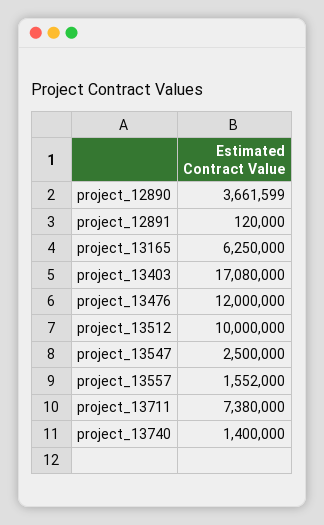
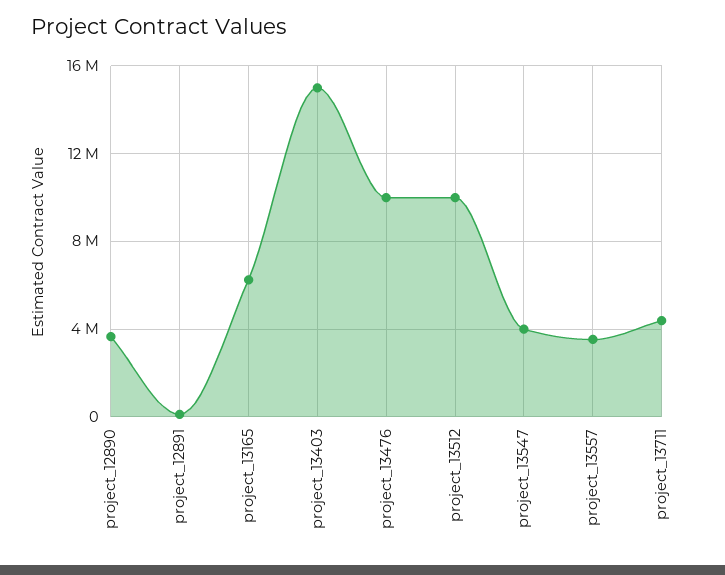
project_13403: 17080000 -> 15000000
project_13476: 12000000 -> 10000000
project_13547: 2500000 -> 4000000
project_13557: 1552000 -> 3500000
project_13711: 7380000 -> 4500000
project_13740: 1400000 -> none

